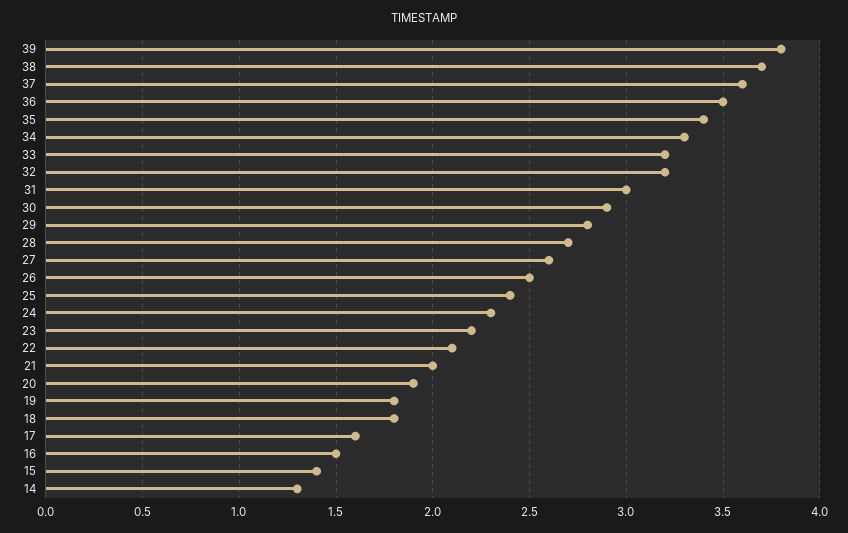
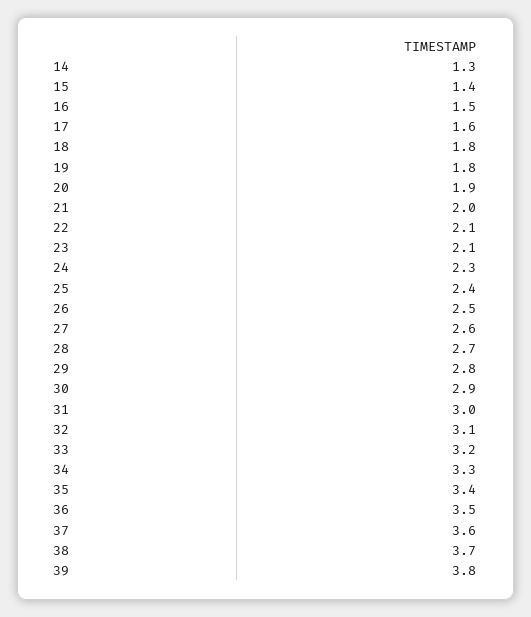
32: 3.2 -> 3.1
23: 2.2 -> 2.1

